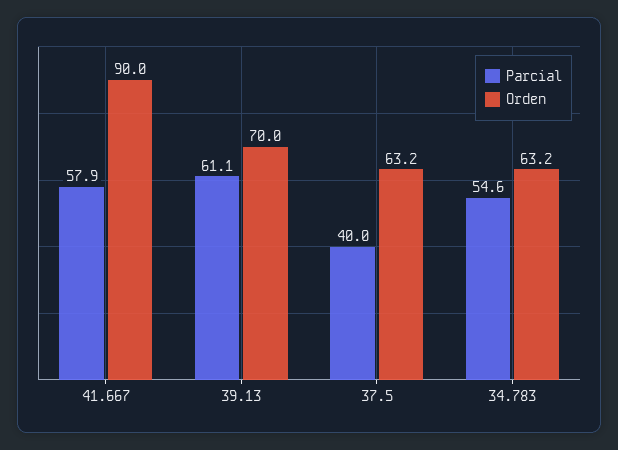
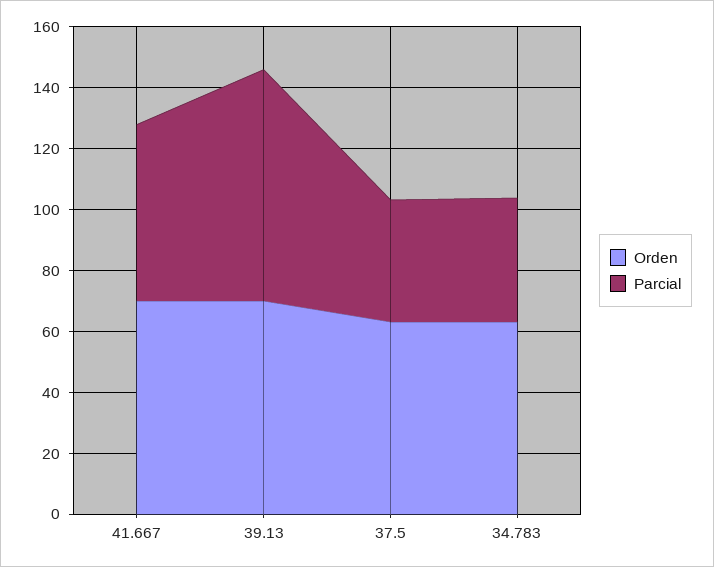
Orden, 41.667: 90 -> 70
Parcial, 39.13: 61.1 -> 75
Parcial, 34.783: 54.6 -> 40

